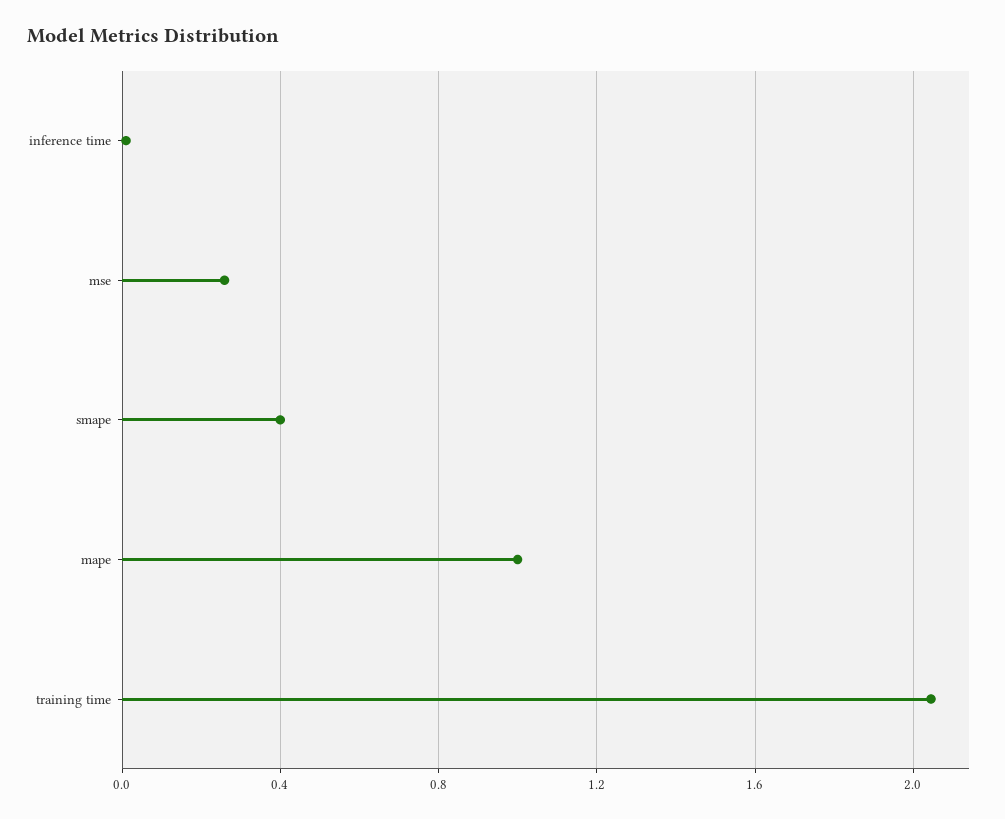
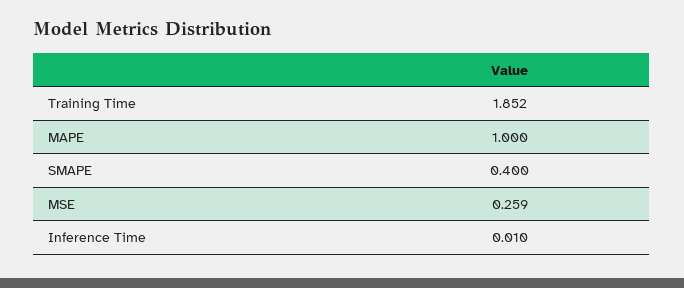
training time: 2.05 -> 1.852

